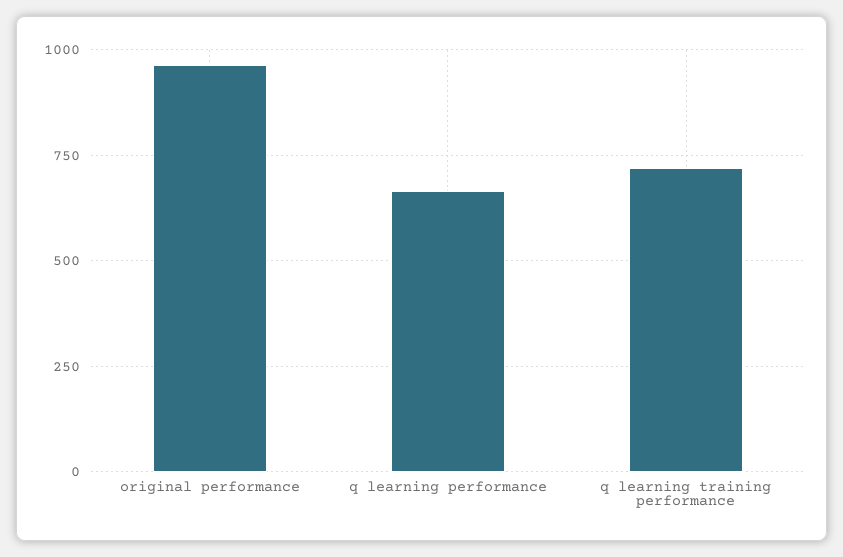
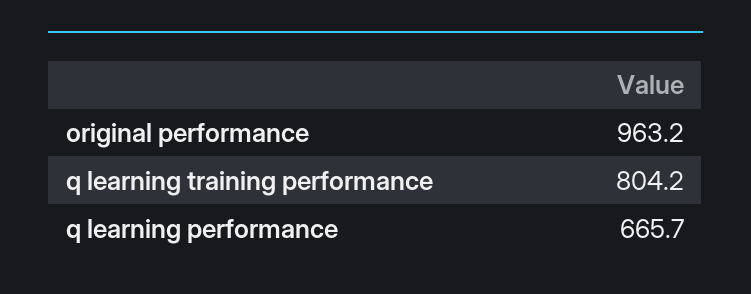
q learning training performance: 725 -> 804.2

